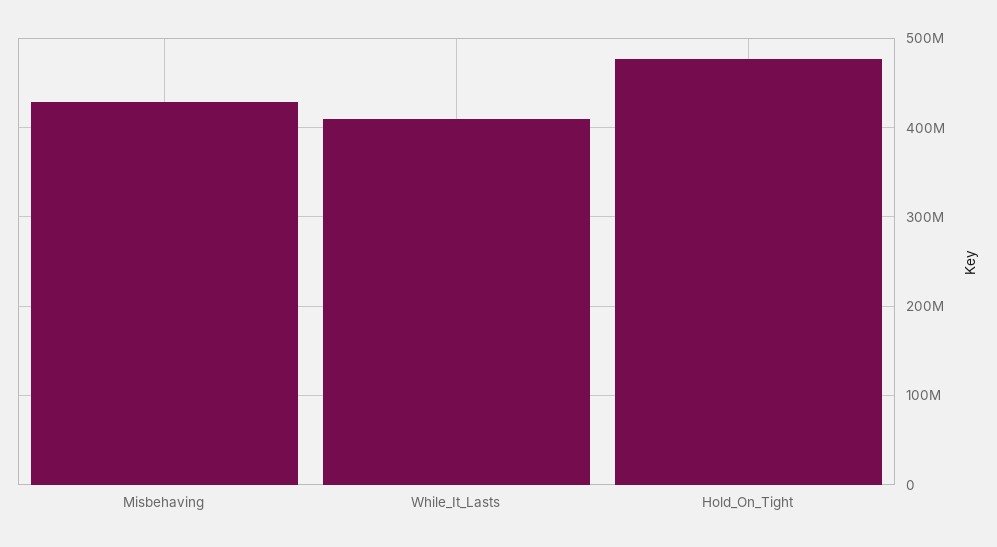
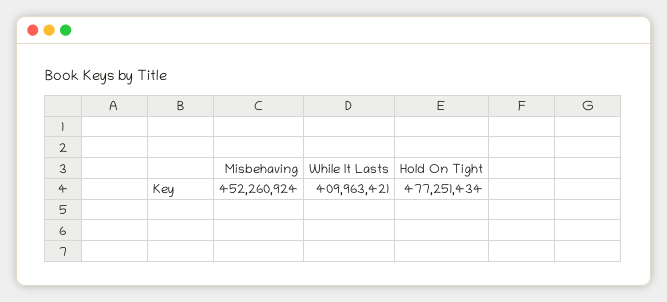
Misbehaving: 430000000 -> 452260924

